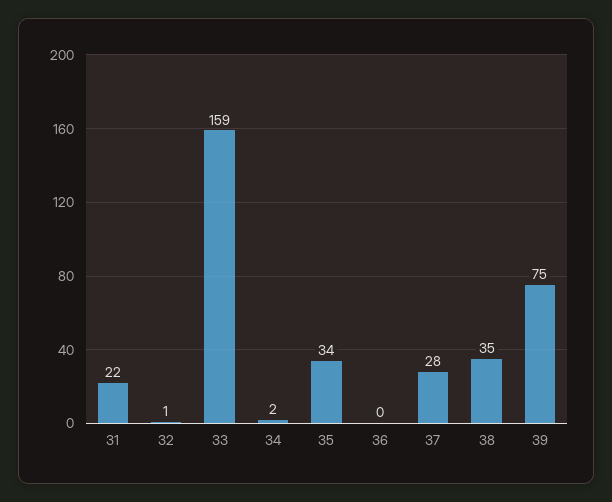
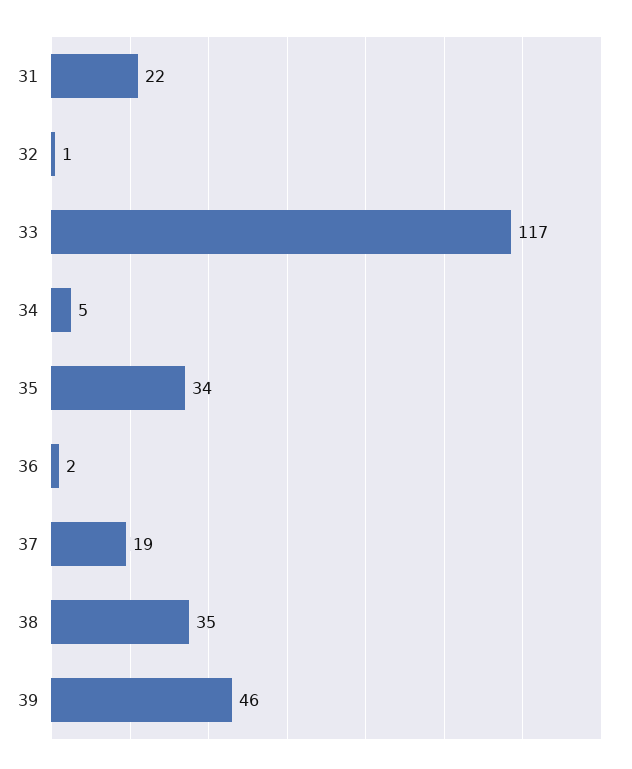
33: 159 -> 117
34: 2 -> 5
36: 0 -> 2
37: 28 -> 19
39: 75 -> 46

